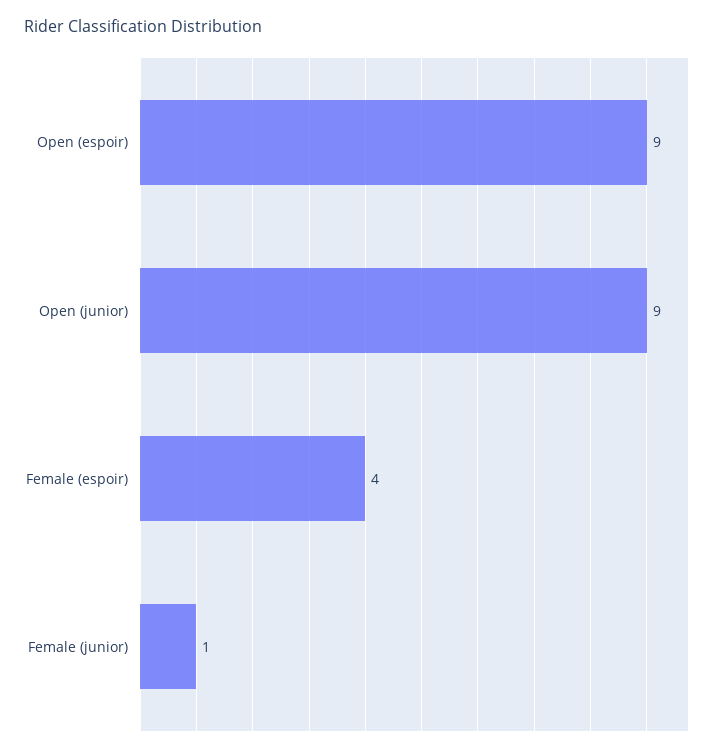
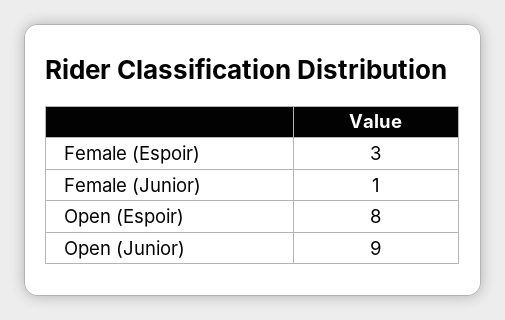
Open (espoir): 9 -> 8
Female (espoir): 4 -> 3

